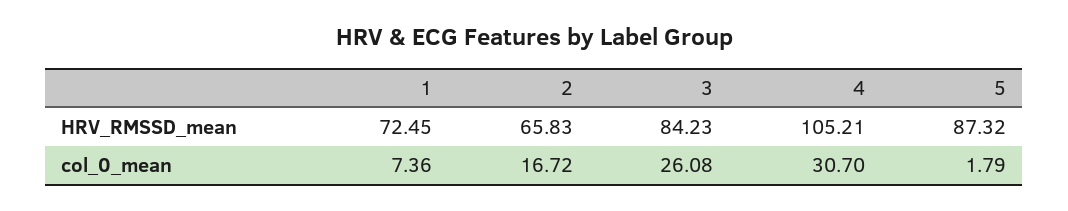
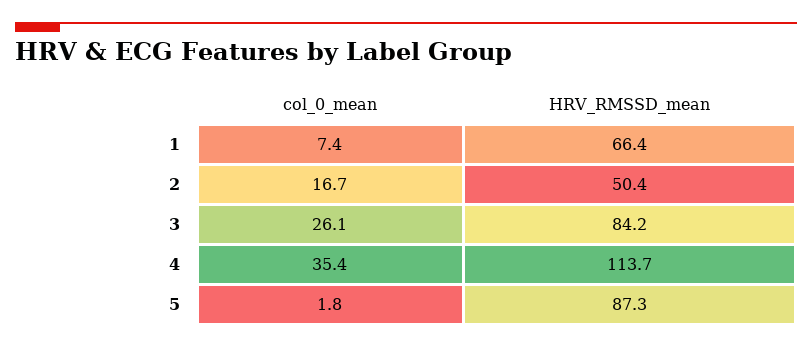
1, HRV_RMSSD_mean: 72.45 -> 66.4
2, HRV_RMSSD_mean: 65.83 -> 50.4
4, HRV_RMSSD_mean: 105.21 -> 113.7
4, col_0_mean: 30.7 -> 35.4

